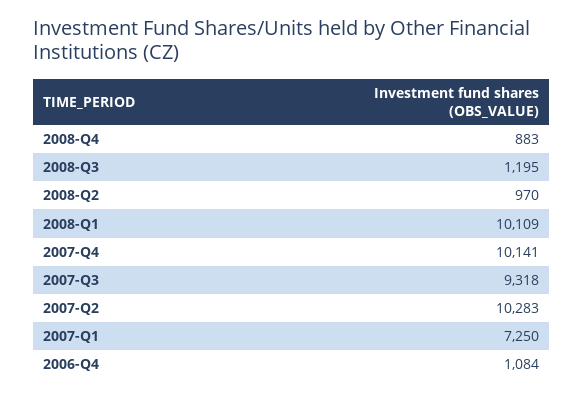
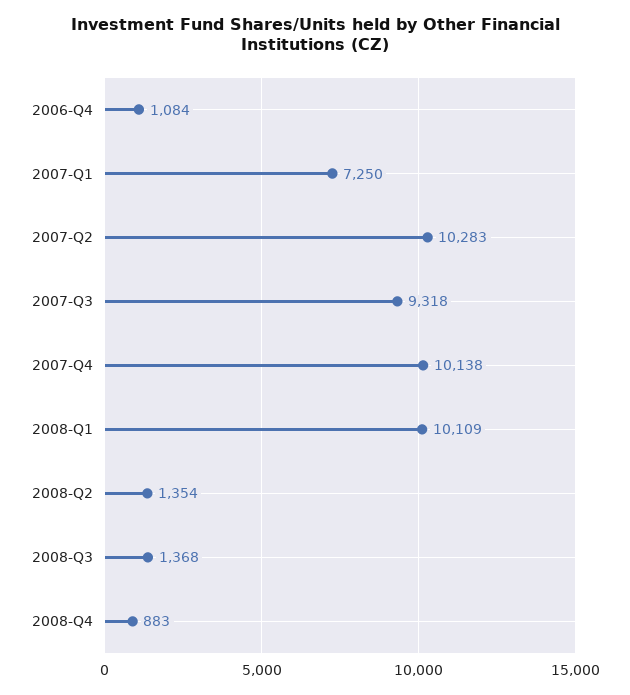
2008-Q3: 1195 -> 1368
2008-Q2: 970 -> 1354
2007-Q4: 10141 -> 10138

